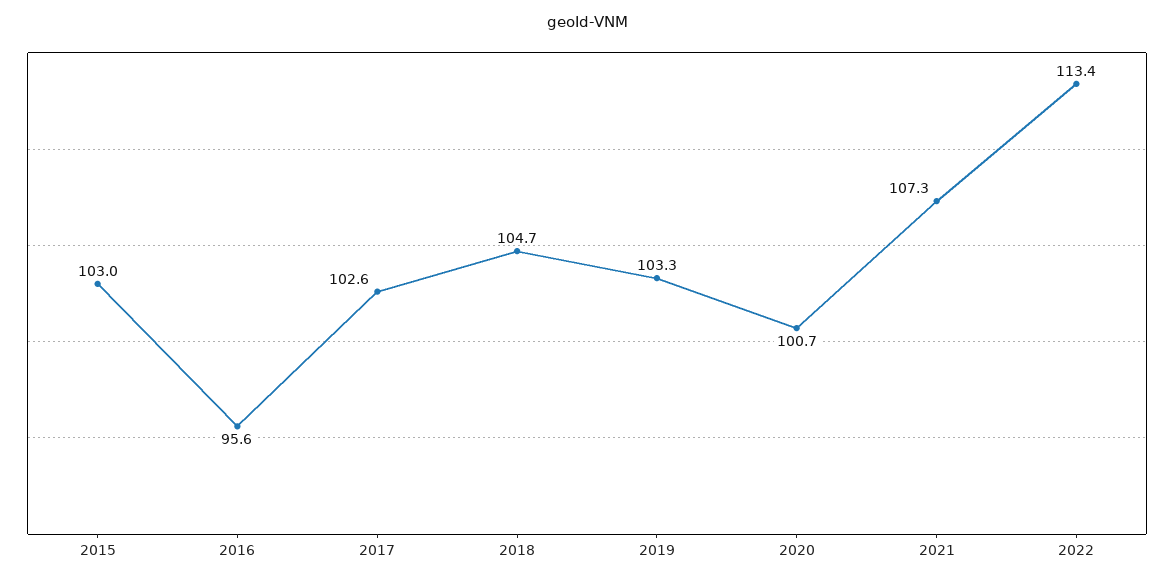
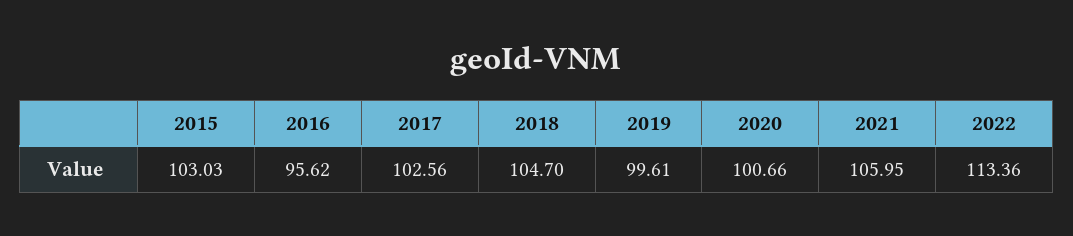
2019: 103.3 -> 99.61
2021: 107.3 -> 105.95

